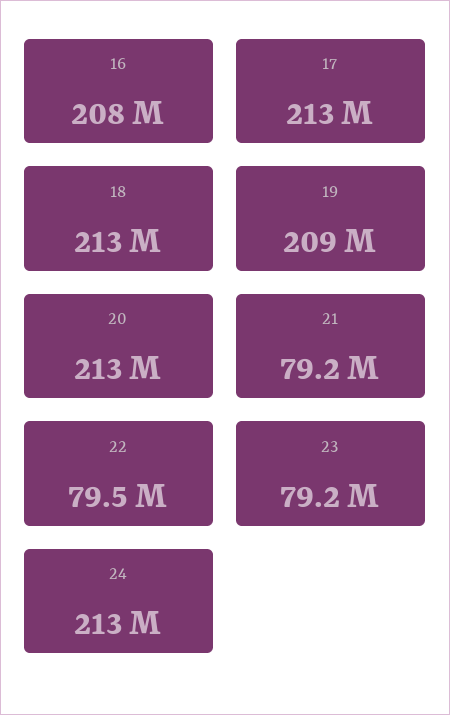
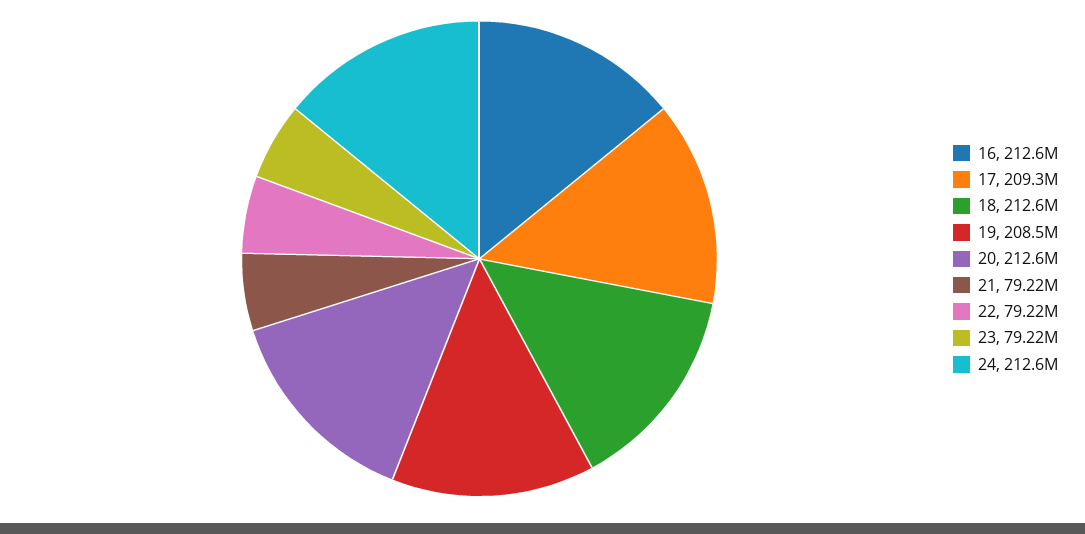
16: 208000000 -> 212600000
17: 213000000 -> 209300000
22: 79500000 -> 79220000

